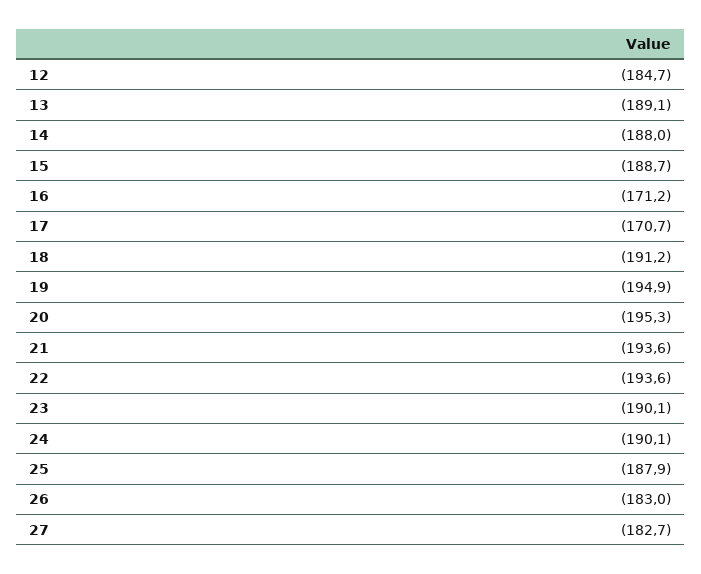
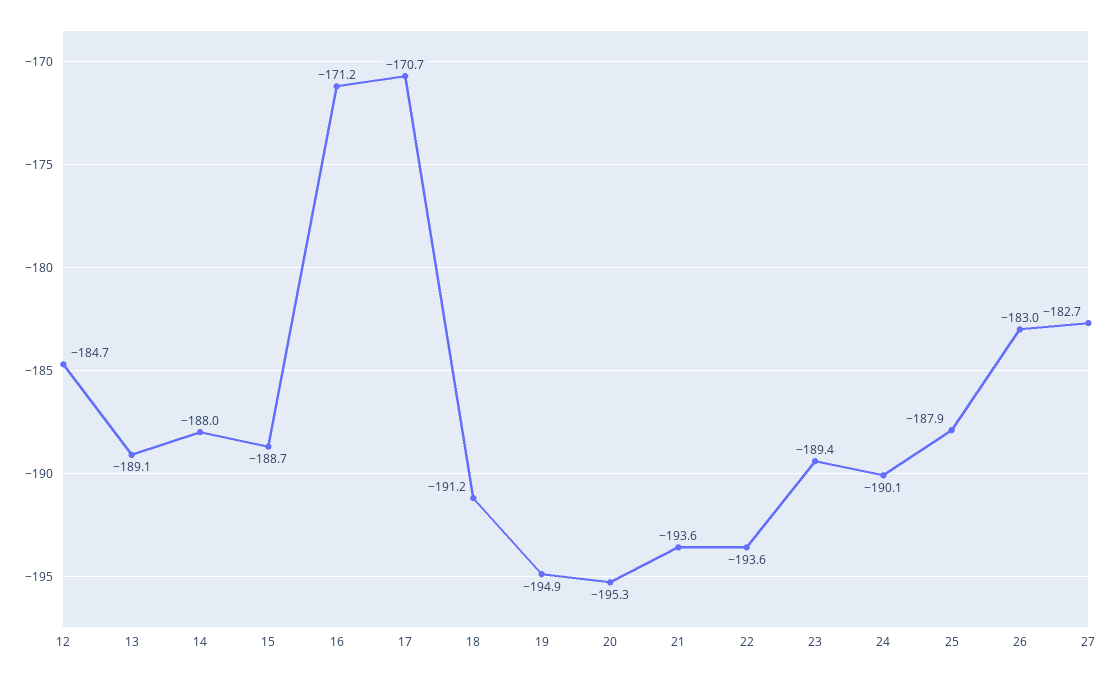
23: -190.1 -> -189.4

